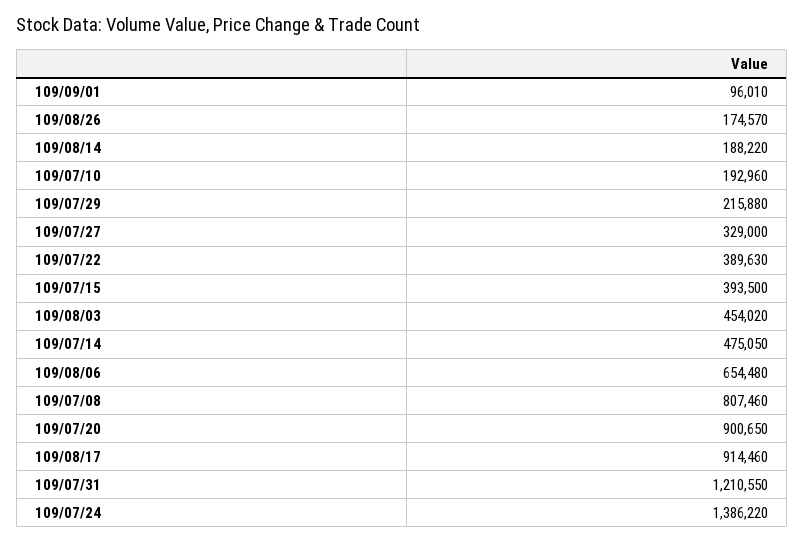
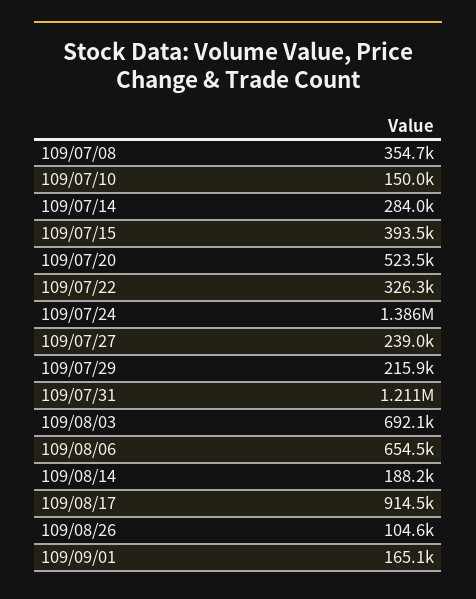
109/09/01: 96010 -> 165100
109/08/26: 174570 -> 104600
109/07/10: 192960 -> 150000
109/07/27: 329000 -> 239000
109/07/22: 389630 -> 326300
109/08/03: 454020 -> 692100
109/07/14: 475050 -> 284000
109/07/08: 807460 -> 354700
109/07/20: 900650 -> 523500

